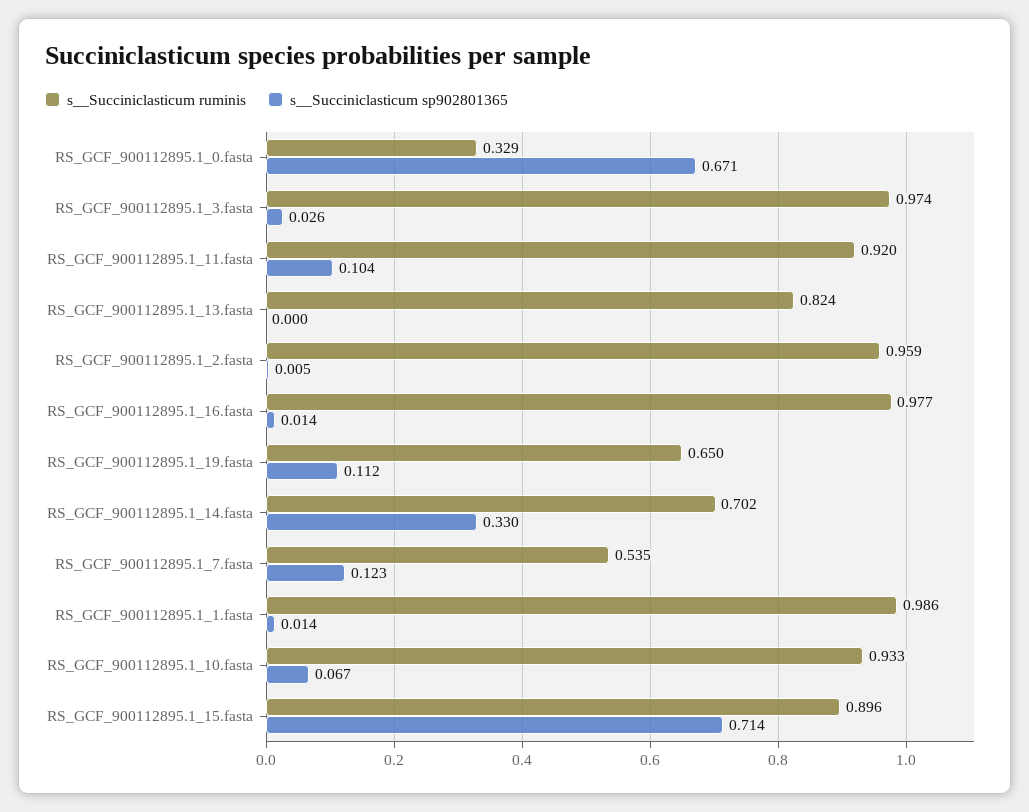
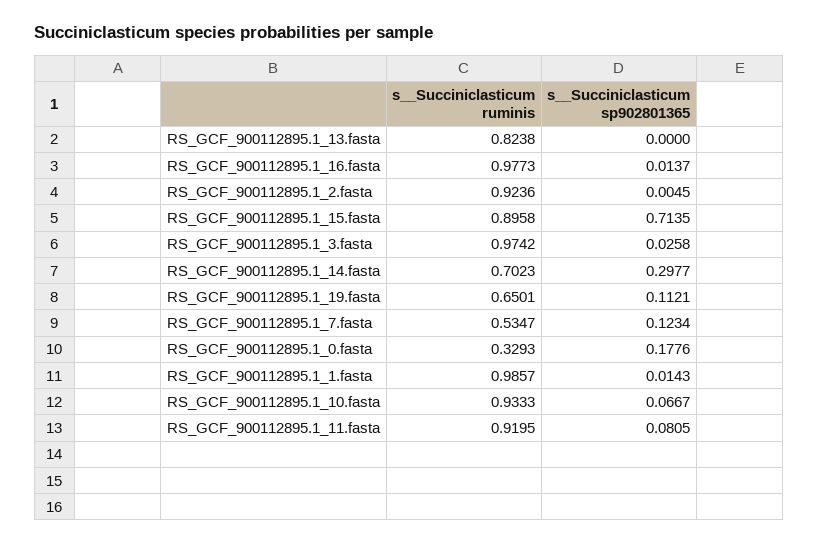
s__Succiniclasticum sp902801365, RS_GCF_900112895.1_0.fasta: 0.671 -> 0.1776
s__Succiniclasticum sp902801365, RS_GCF_900112895.1_11.fasta: 0.104 -> 0.0805
s__Succiniclasticum ruminis, RS_GCF_900112895.1_2.fasta: 0.959 -> 0.9236
s__Succiniclasticum sp902801365, RS_GCF_900112895.1_14.fasta: 0.33 -> 0.2977

